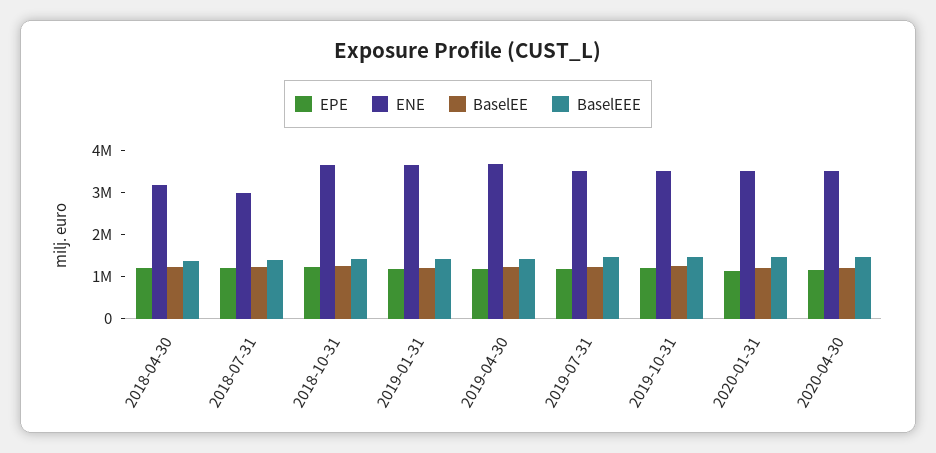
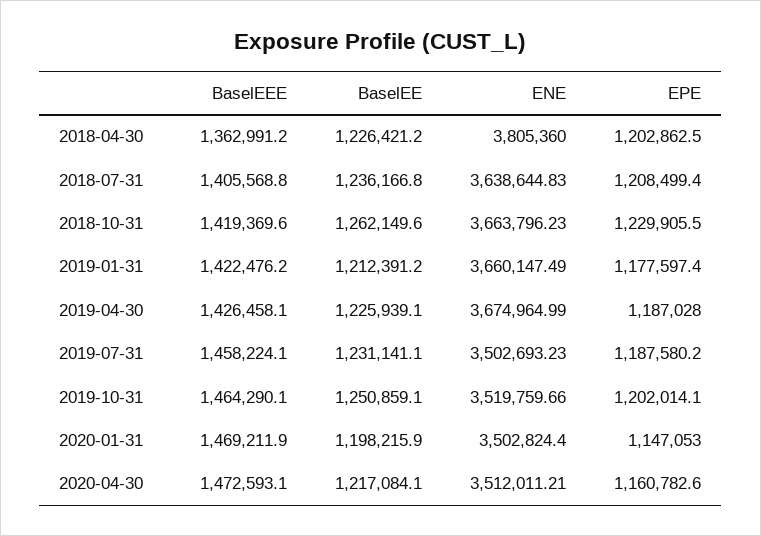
ENE, 2018-04-30: 3200000 -> 3805360
ENE, 2018-07-31: 3000000 -> 3638644.83

